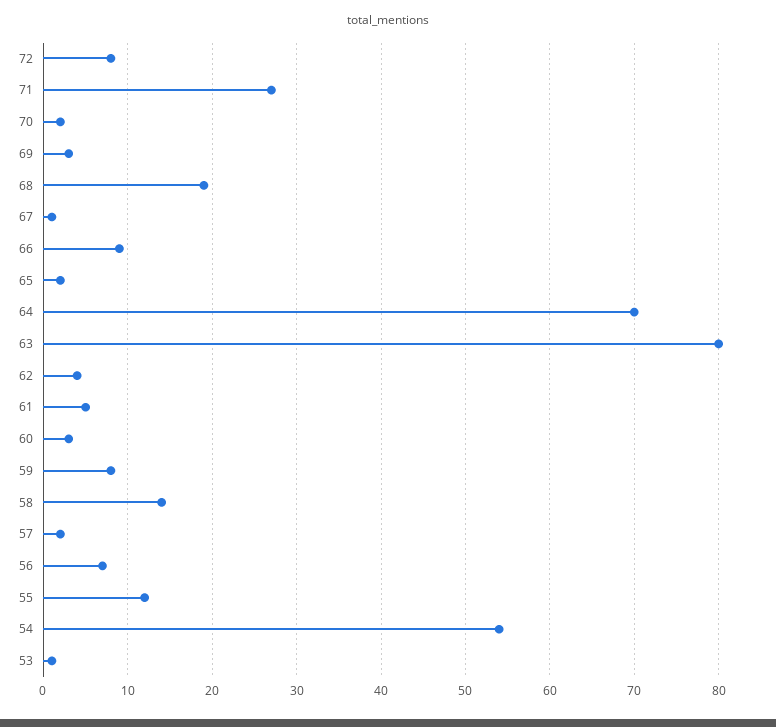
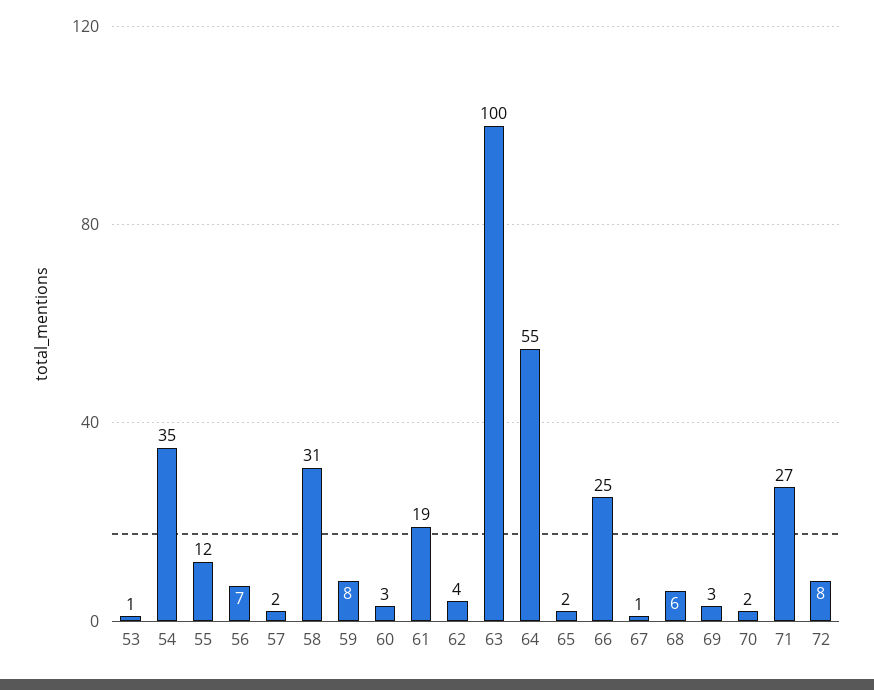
68: 19 -> 6
66: 9 -> 25
64: 70 -> 55
63: 80 -> 100
61: 5 -> 19
58: 14 -> 31
54: 54 -> 35

